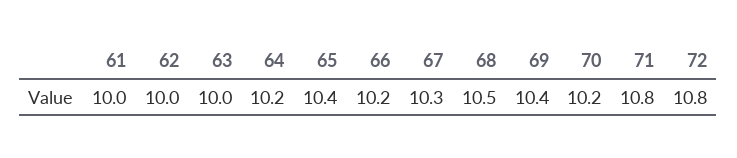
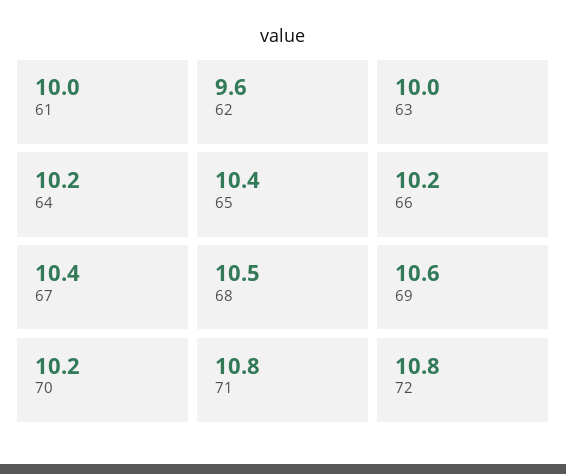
62: 10 -> 9.6
67: 10.3 -> 10.4
69: 10.4 -> 10.6

